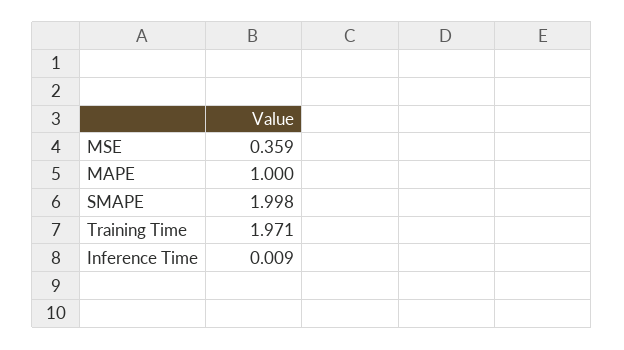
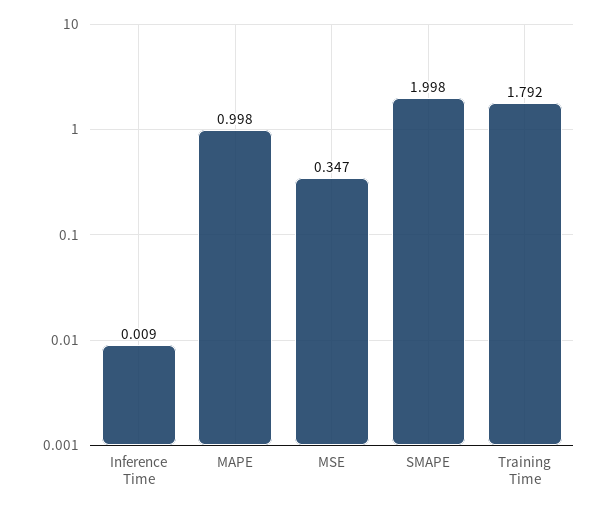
MSE: 0.359 -> 0.347
MAPE: 1 -> 0.998
Training Time: 1.971 -> 1.792

